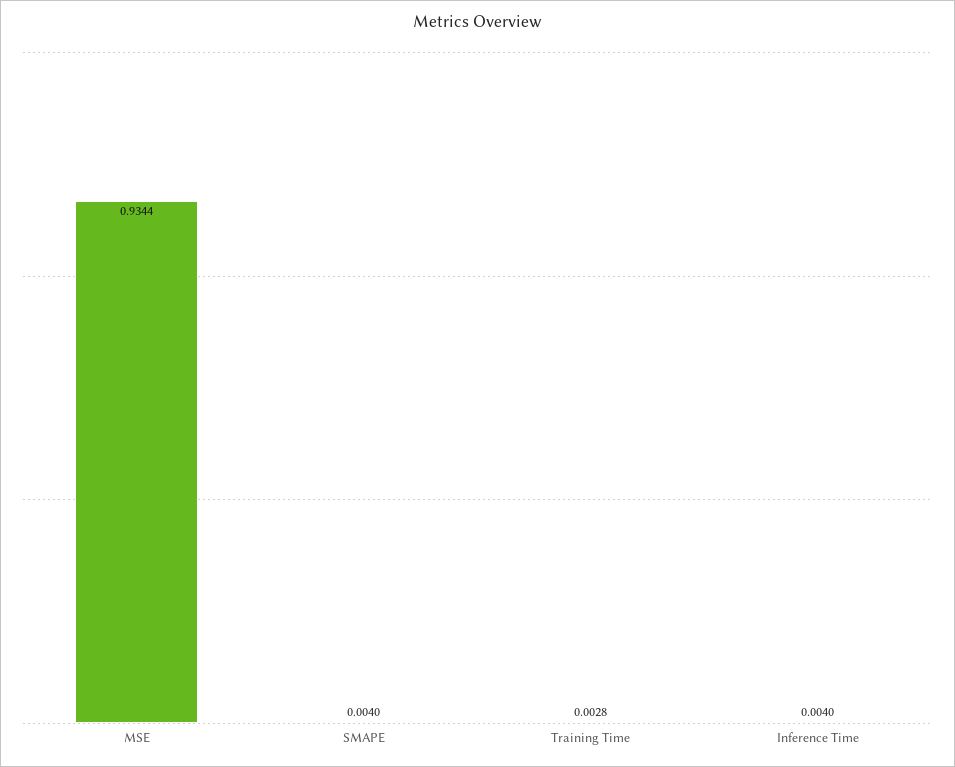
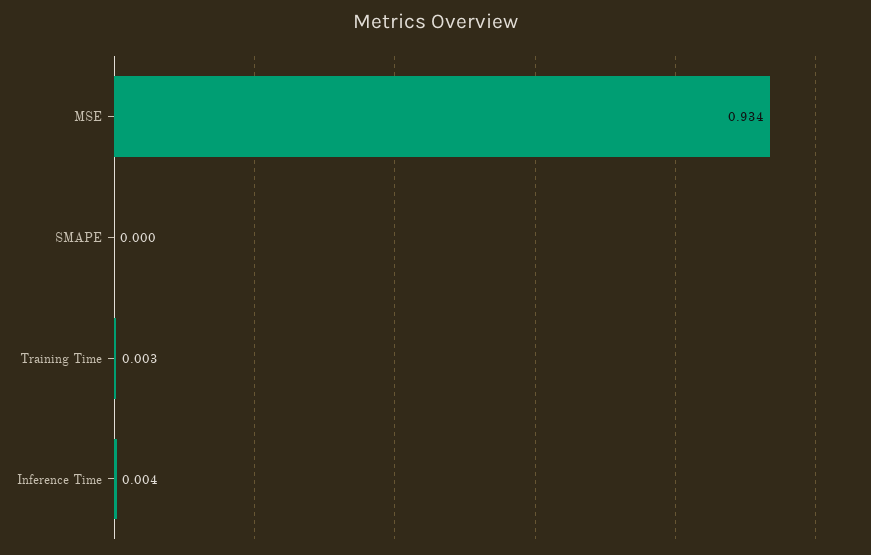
SMAPE: 0.004 -> 0

